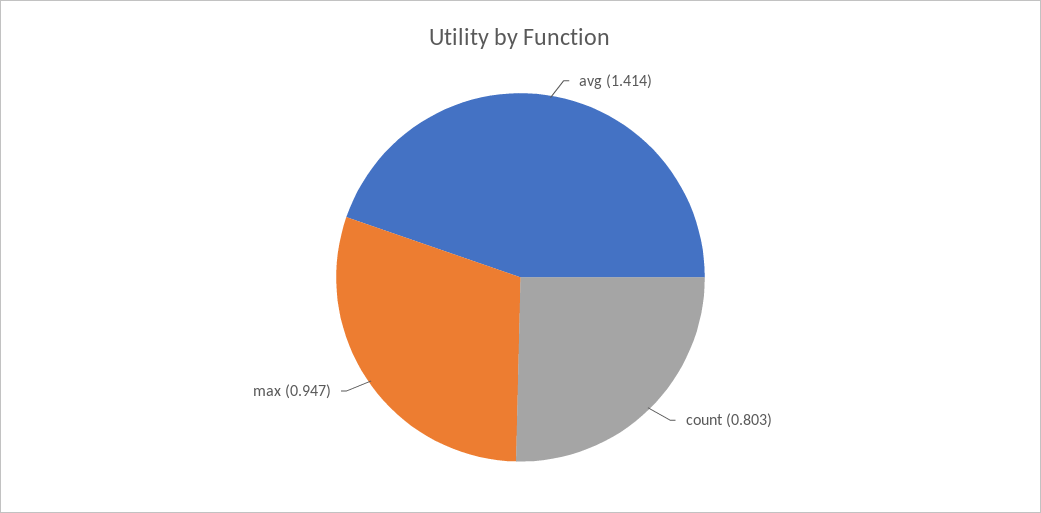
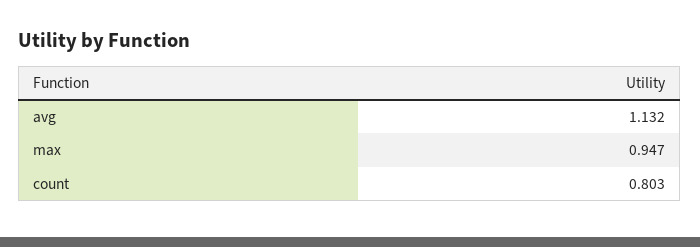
avg: 1.414 -> 1.132

